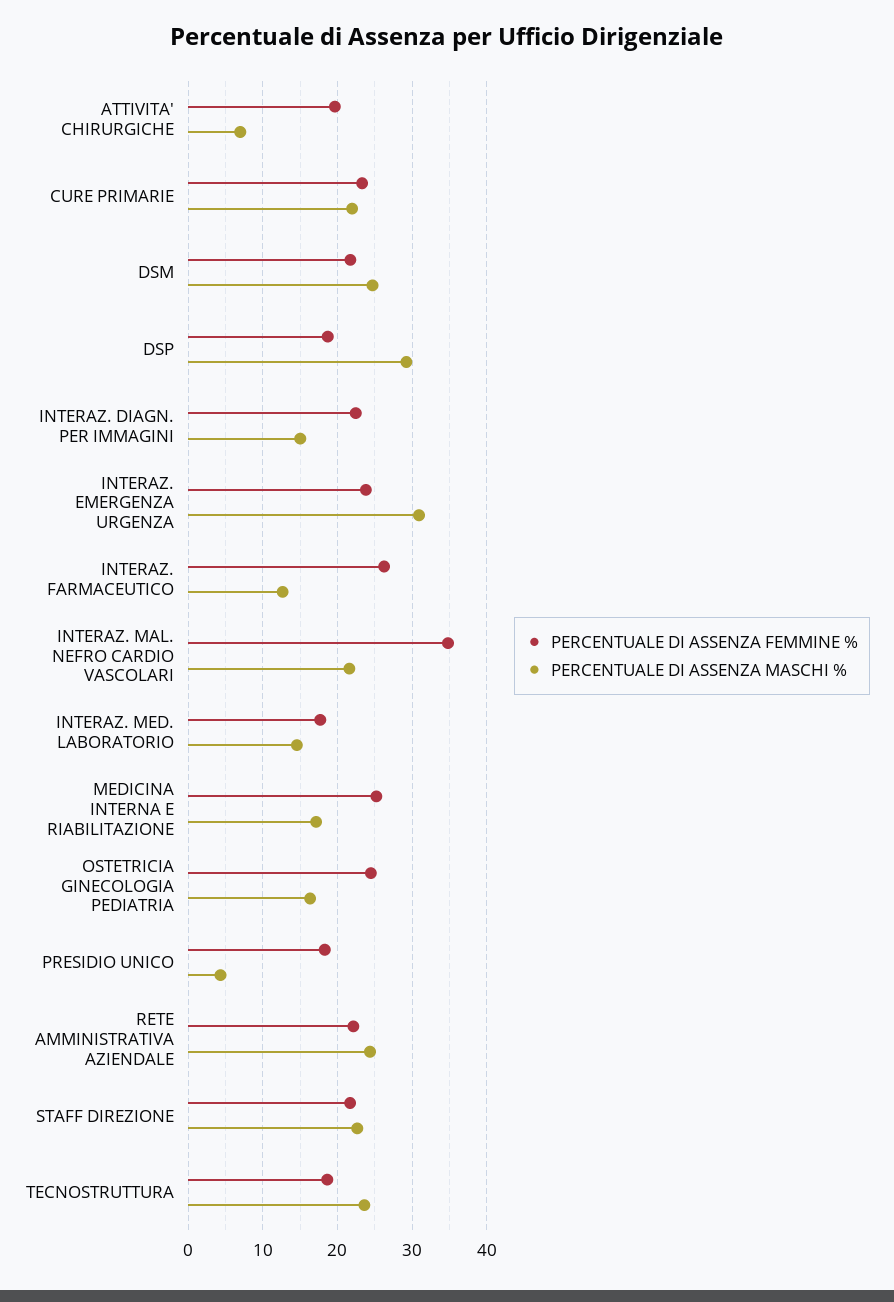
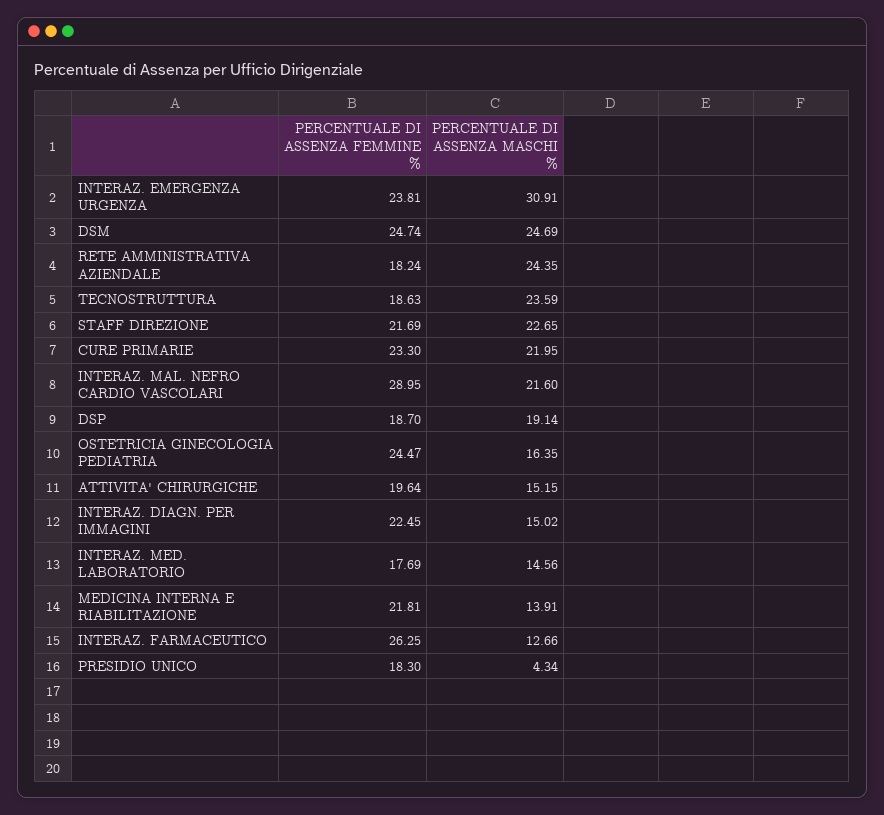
PERCENTUALE DI ASSENZA MASCHI %, ATTIVITA' CHIRURGICHE: 7 -> 15.15
PERCENTUALE DI ASSENZA FEMMINE %, DSM: 22 -> 24.74
PERCENTUALE DI ASSENZA MASCHI %, DSP: 29 -> 19.14
PERCENTUALE DI ASSENZA FEMMINE %, INTERAZ. MAL. NEFRO CARDIO VASCOLARI: 35 -> 28.95
PERCENTUALE DI ASSENZA FEMMINE %, MEDICINA INTERNA E RIABILITAZIONE: 25 -> 21.81
PERCENTUALE DI ASSENZA MASCHI %, MEDICINA INTERNA E RIABILITAZIONE: 17 -> 13.91
PERCENTUALE DI ASSENZA FEMMINE %, RETE AMMINISTRATIVA AZIENDALE: 22 -> 18.24

